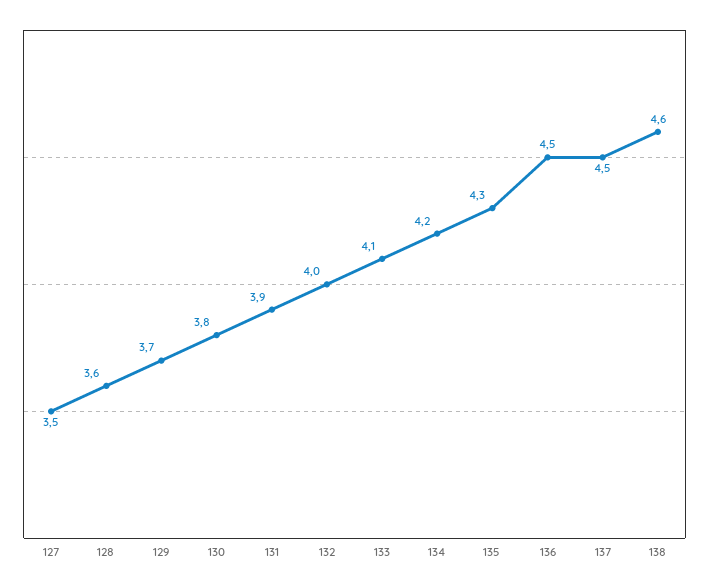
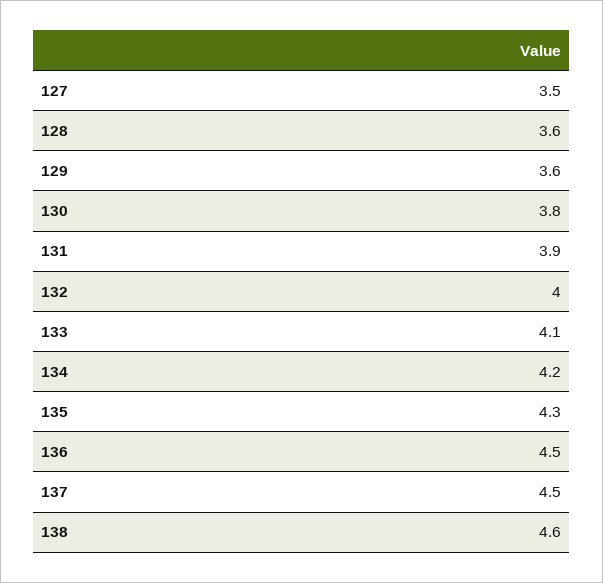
129: 3.7 -> 3.6

